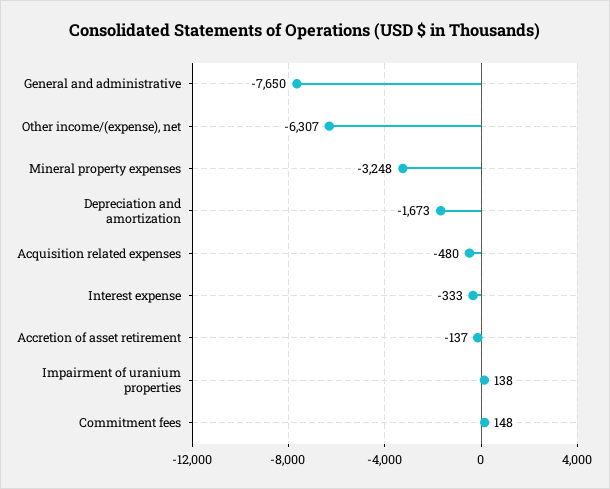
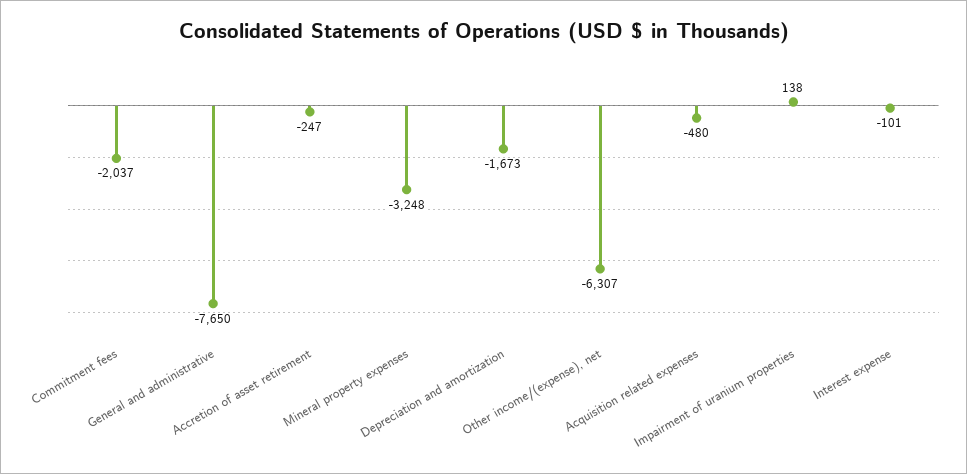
Interest expense: -333 -> -101
Accretion of asset retirement: -137 -> -247
Commitment fees: 148 -> -2037

